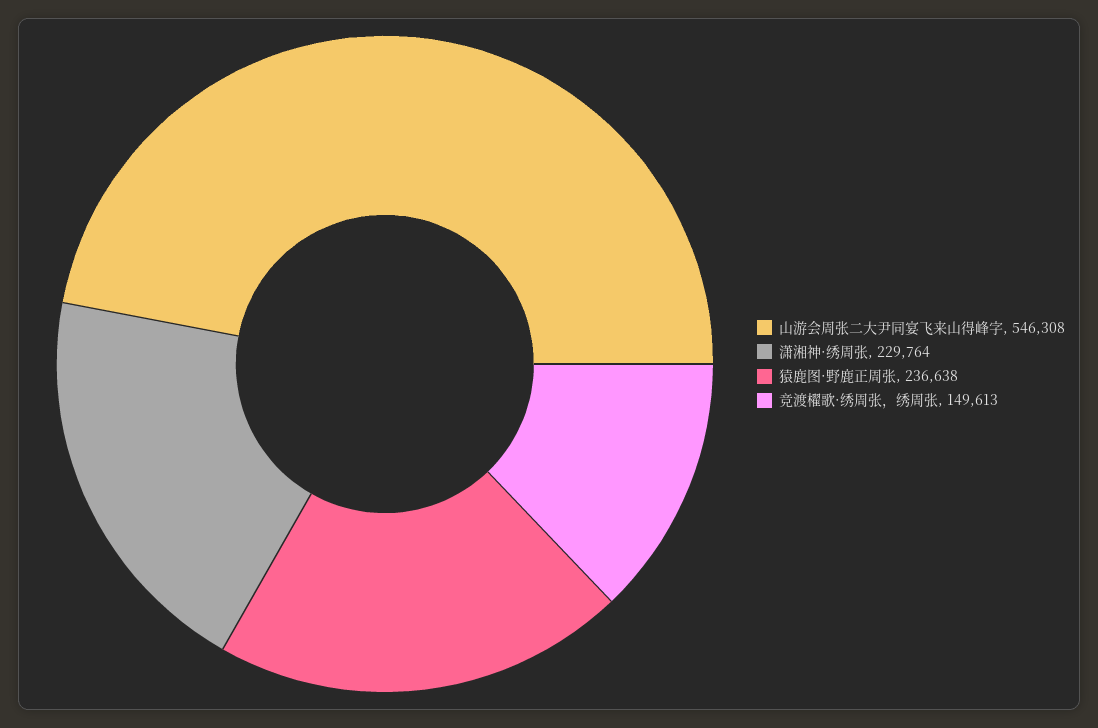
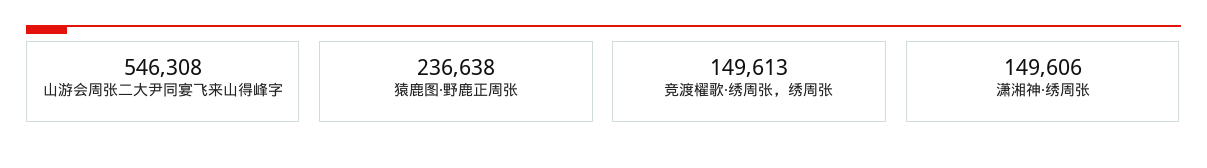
潇湘神·绣周张: 229764 -> 149606

